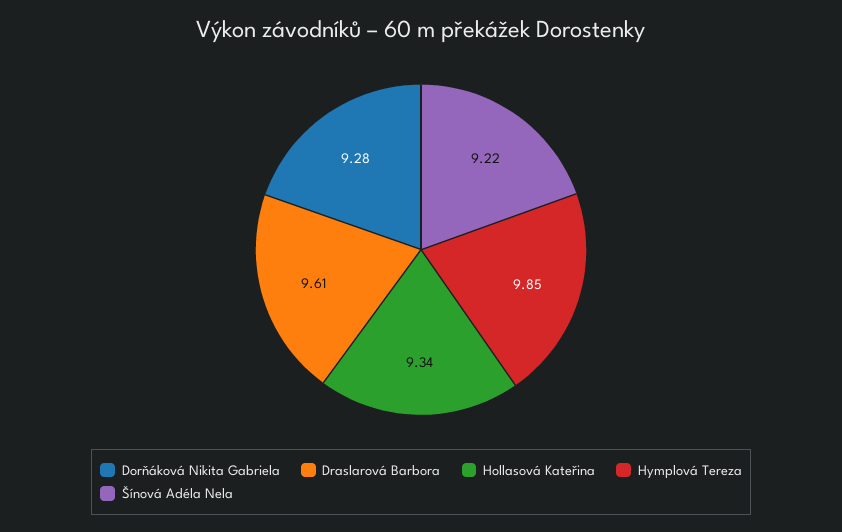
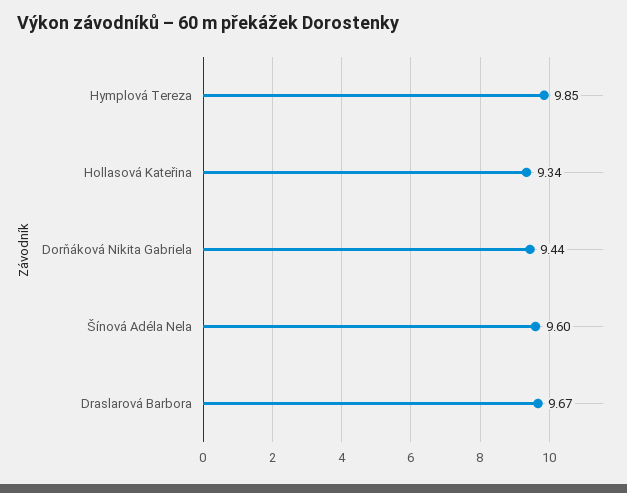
Dorňáková Nikita Gabriela: 9.28 -> 9.44
Draslarová Barbora: 9.61 -> 9.67
Šínová Adéla Nela: 9.22 -> 9.6

